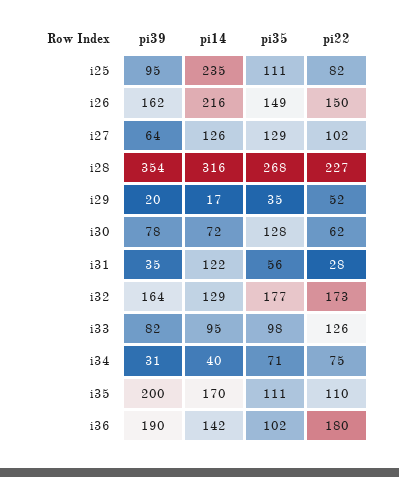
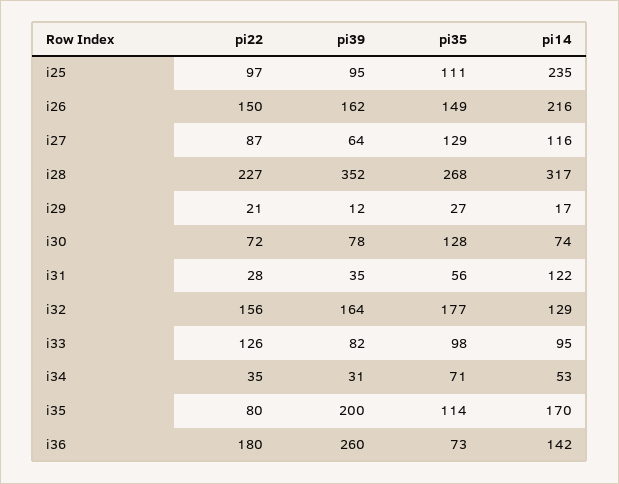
pi22, i25: 82 -> 97
pi14, i27: 126 -> 116
pi22, i27: 102 -> 87
pi39, i28: 354 -> 352
pi14, i28: 316 -> 317
pi39, i29: 20 -> 12
pi35, i29: 35 -> 27
pi22, i29: 52 -> 21
pi14, i30: 72 -> 74
pi22, i30: 62 -> 72
pi22, i32: 173 -> 156
pi14, i34: 40 -> 53
pi22, i34: 75 -> 35
pi35, i35: 111 -> 114
pi22, i35: 110 -> 80
pi39, i36: 190 -> 260
pi35, i36: 102 -> 73

